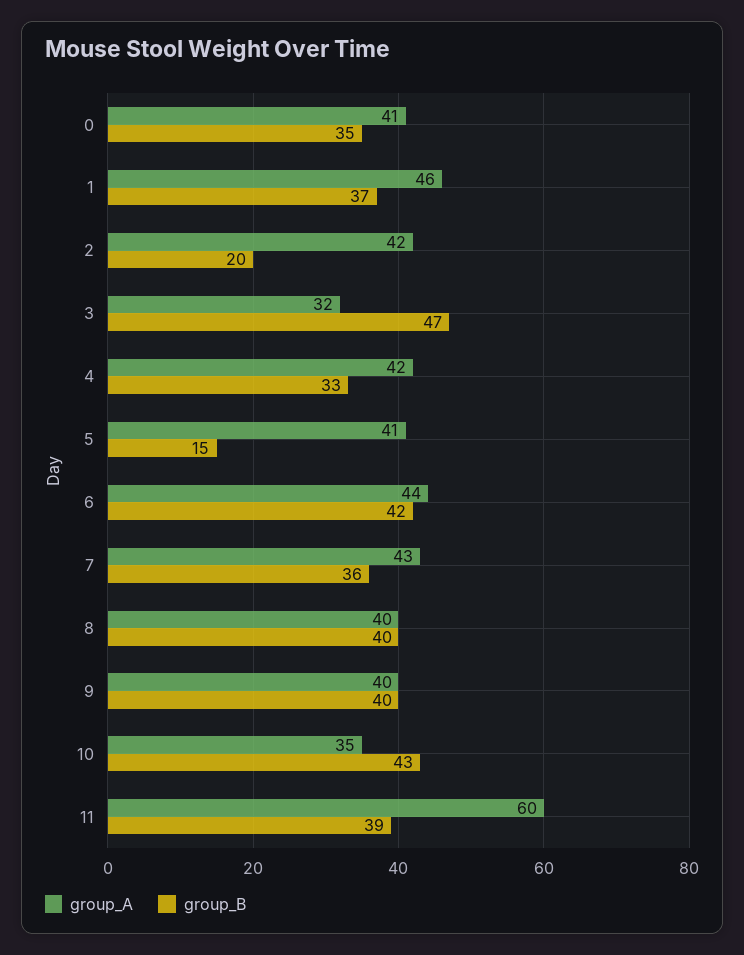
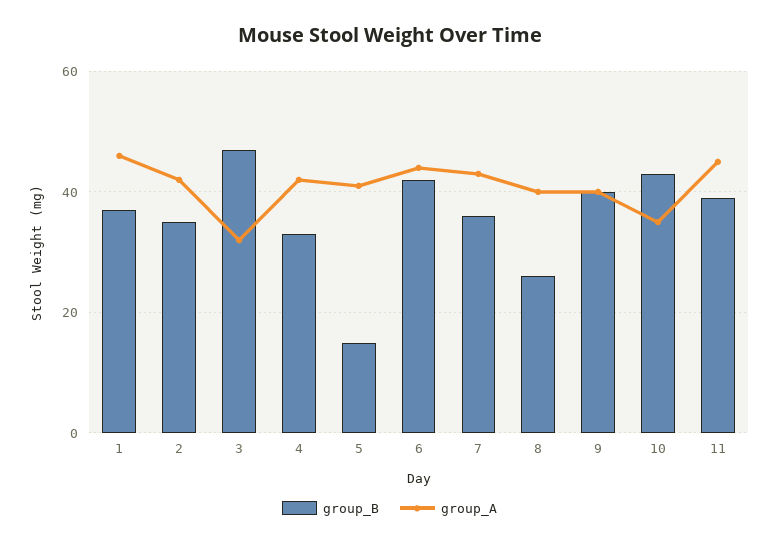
group_A, 0: 41 -> none
group_B, 0: 35 -> none
group_B, 2: 20 -> 35
group_B, 8: 40 -> 25
group_A, 11: 60 -> 45

